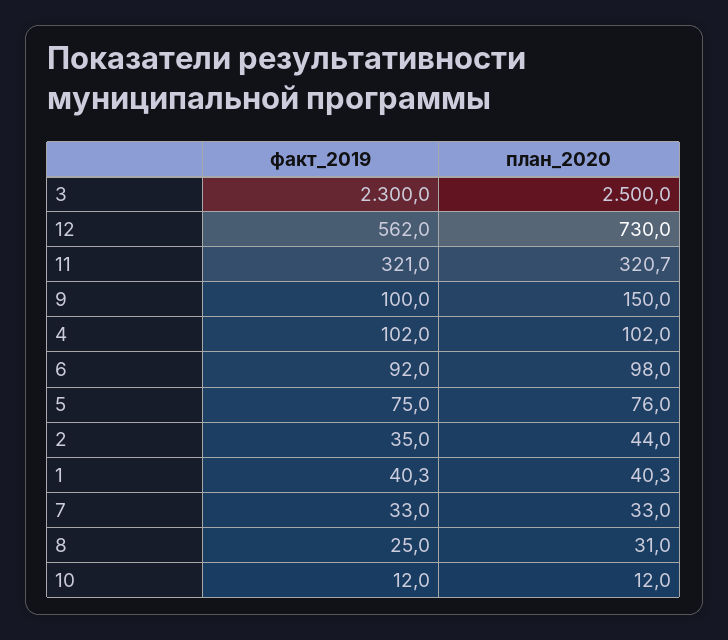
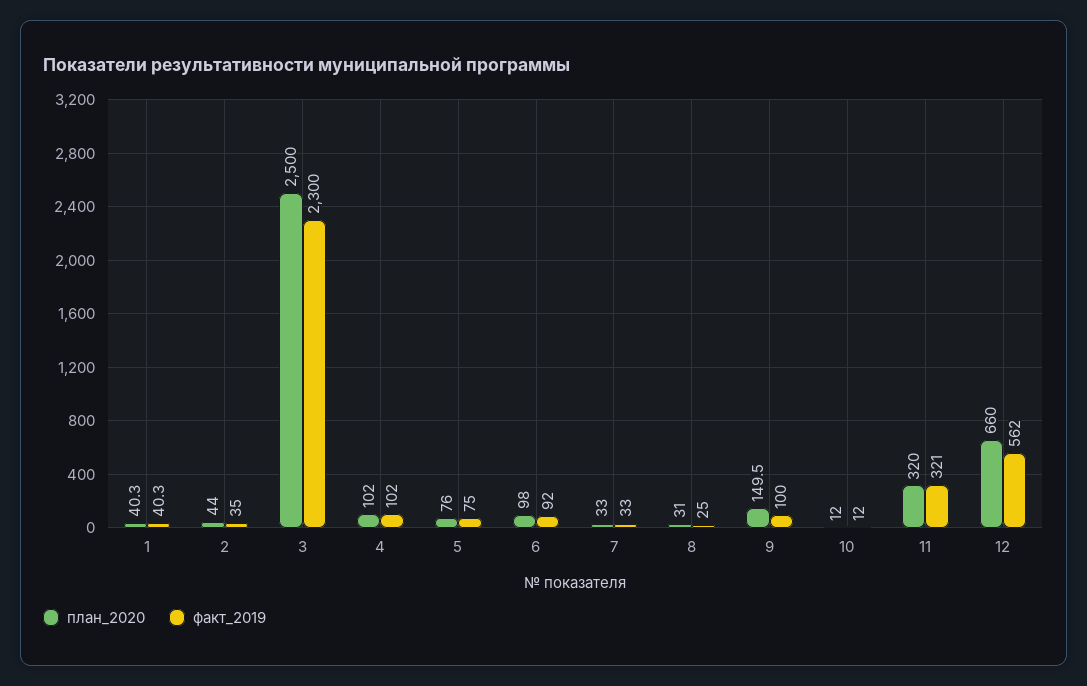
план_2020, 12: 730 -> 660
план_2020, 11: 320.7 -> 320
план_2020, 9: 150 -> 149.5

